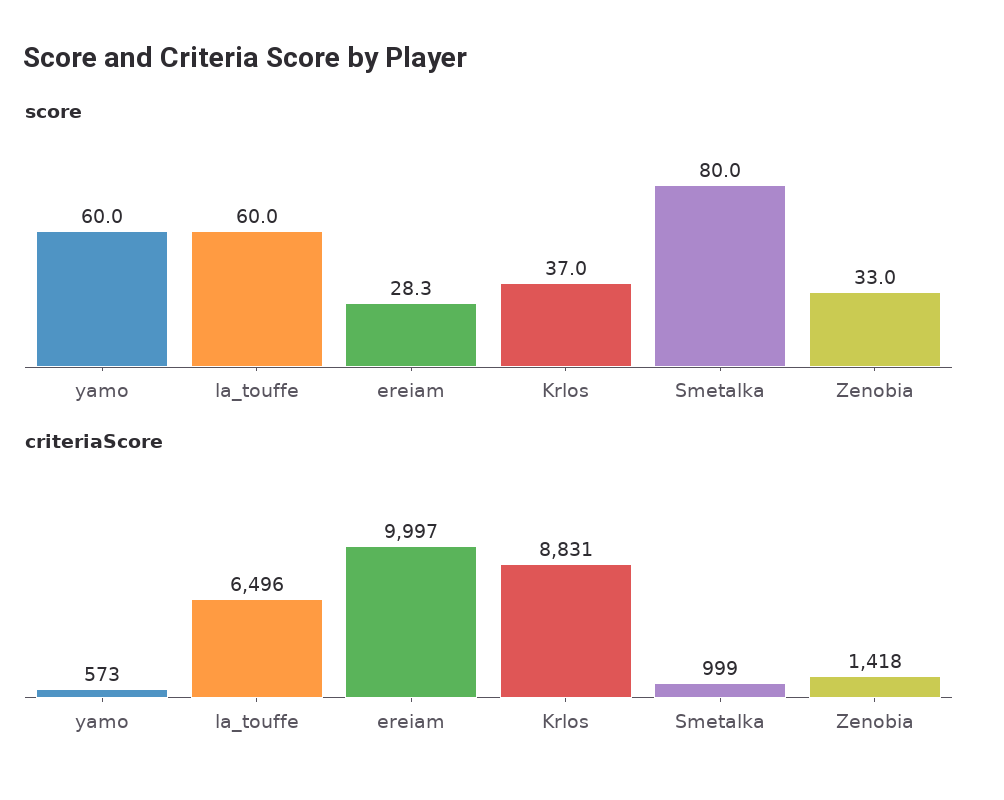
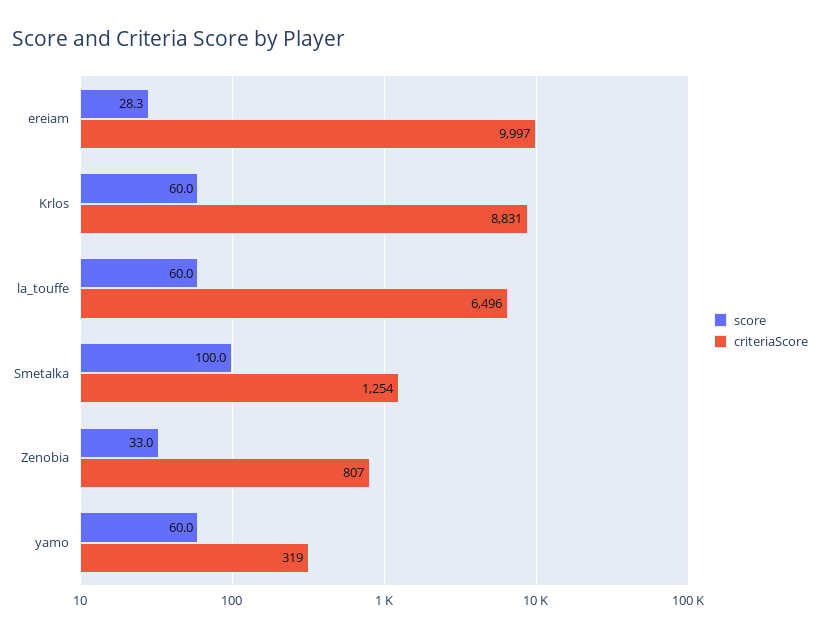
score, Krlos: 37 -> 60
score, Smetalka: 80 -> 100
criteriaScore, yamo: 573 -> 319
criteriaScore, Smetalka: 999 -> 1254
criteriaScore, Zenobia: 1418 -> 807

